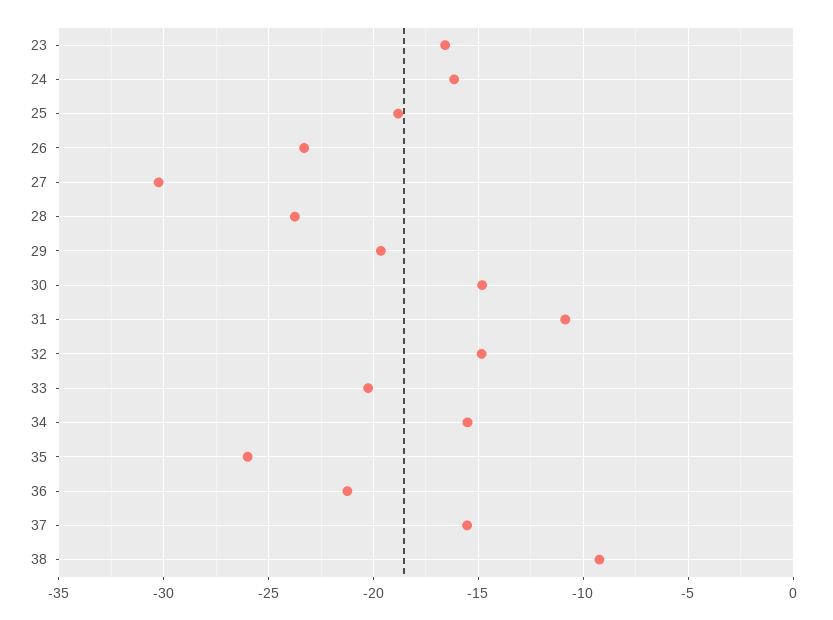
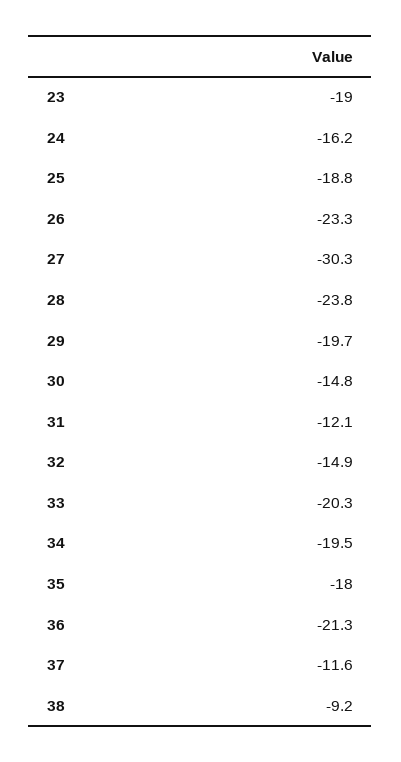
23: -16.5 -> -19
31: -11 -> -12.1
34: -15.5 -> -19.5
35: -26 -> -18
37: -15.5 -> -11.6

